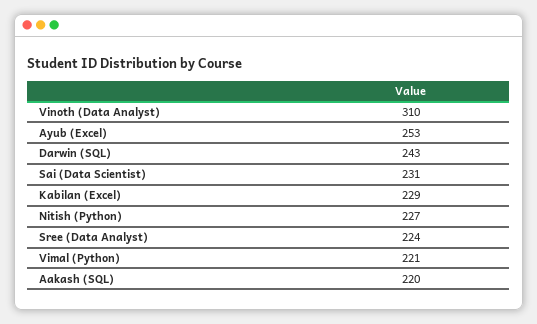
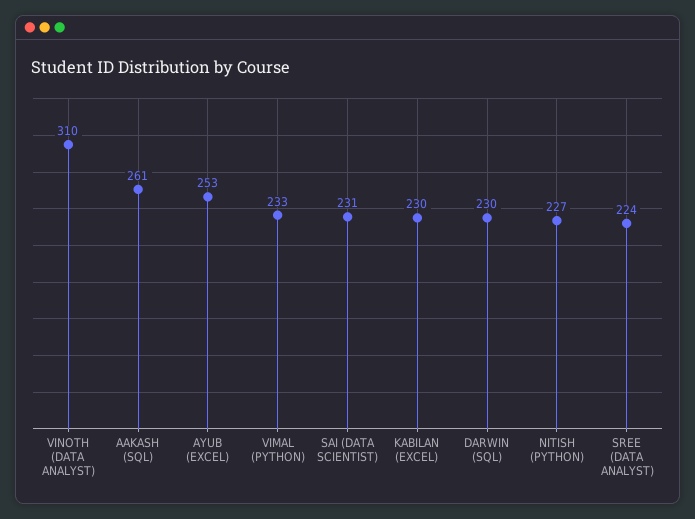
Darwin (SQL): 243 -> 230
Kabilan (Excel): 229 -> 230
Vimal (Python): 221 -> 233
Aakash (SQL): 220 -> 261

